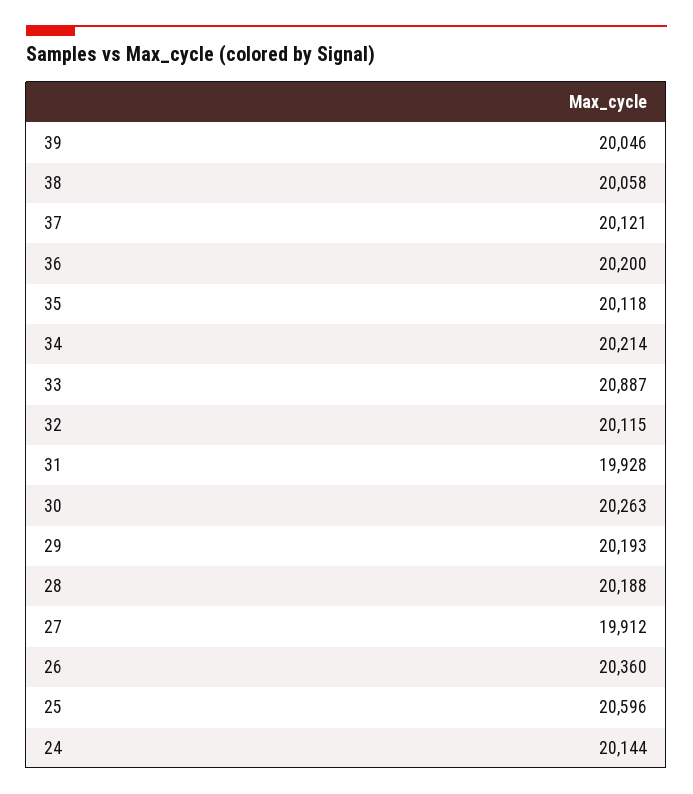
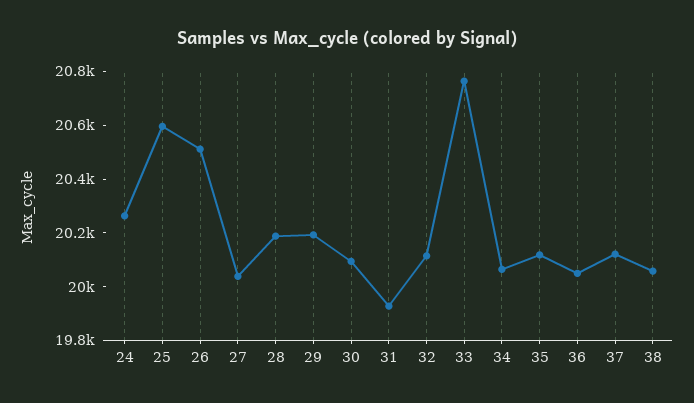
39: 20046 -> none
36: 20200 -> 20050
34: 20214 -> 20050
33: 20887 -> 20750
30: 20263 -> 20100
27: 19912 -> 20050
26: 20360 -> 20500
24: 20144 -> 20250

